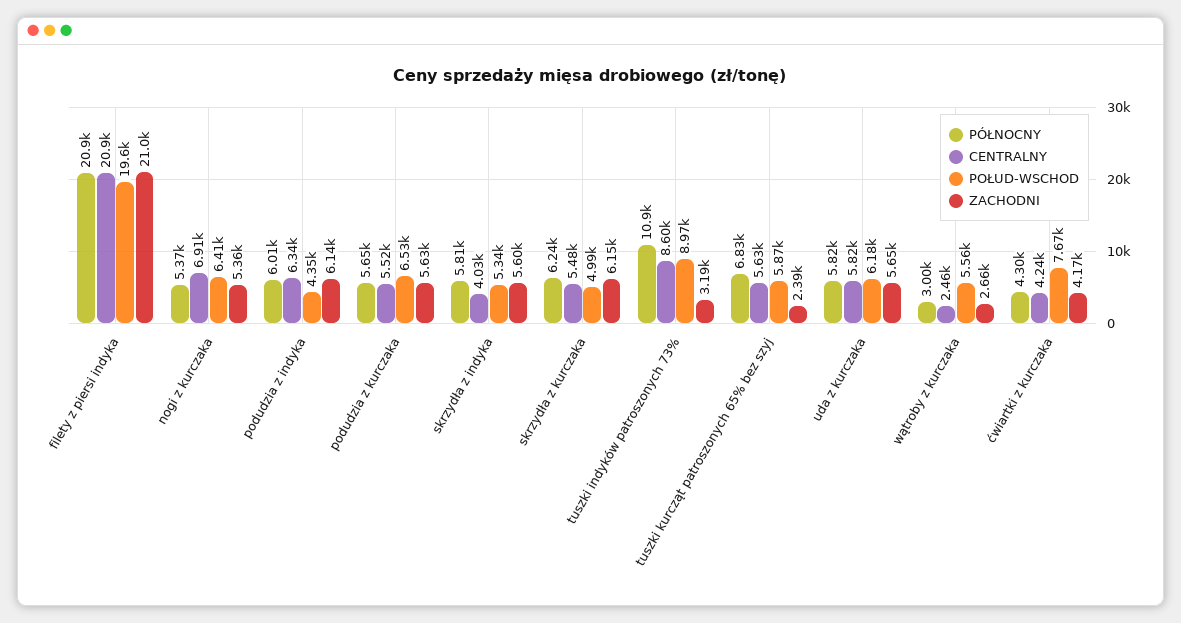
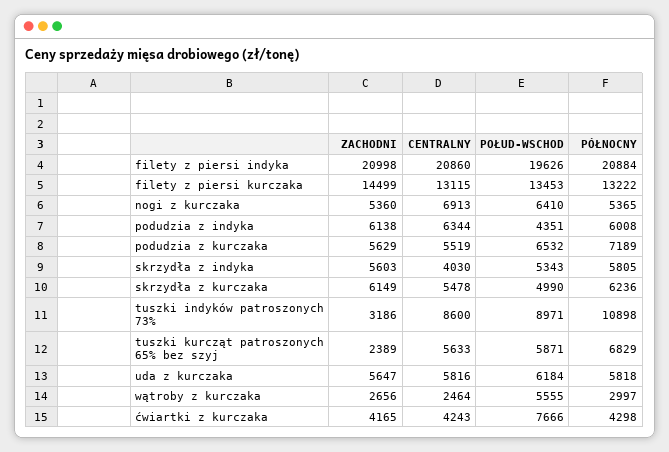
PÓŁNOCNY, podudzia z kurczaka: 5650 -> 7189
ZACHODNI, filety z piersi kurczaka: none -> 14499
CENTRALNY, filety z piersi kurczaka: none -> 13115
POŁUD-WSCHOD, filety z piersi kurczaka: none -> 13453
PÓŁNOCNY, filety z piersi kurczaka: none -> 13222

